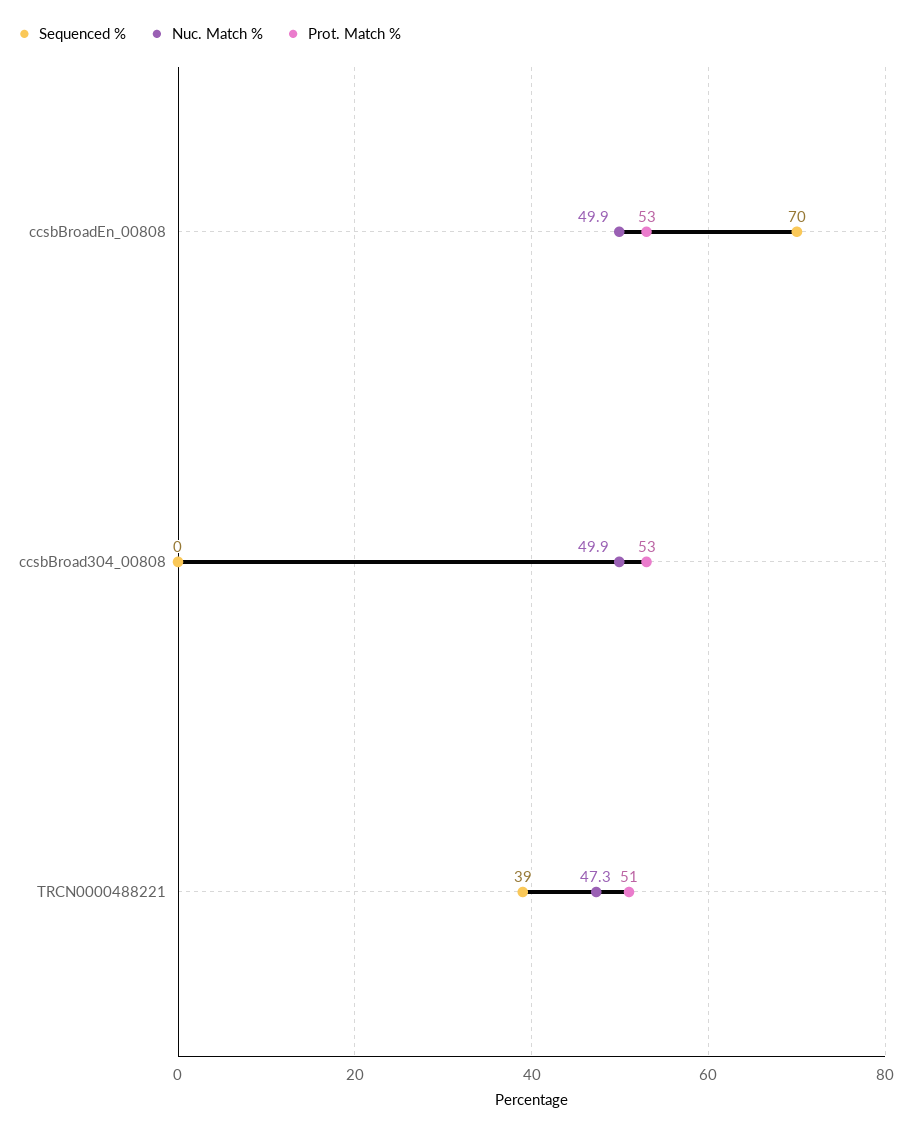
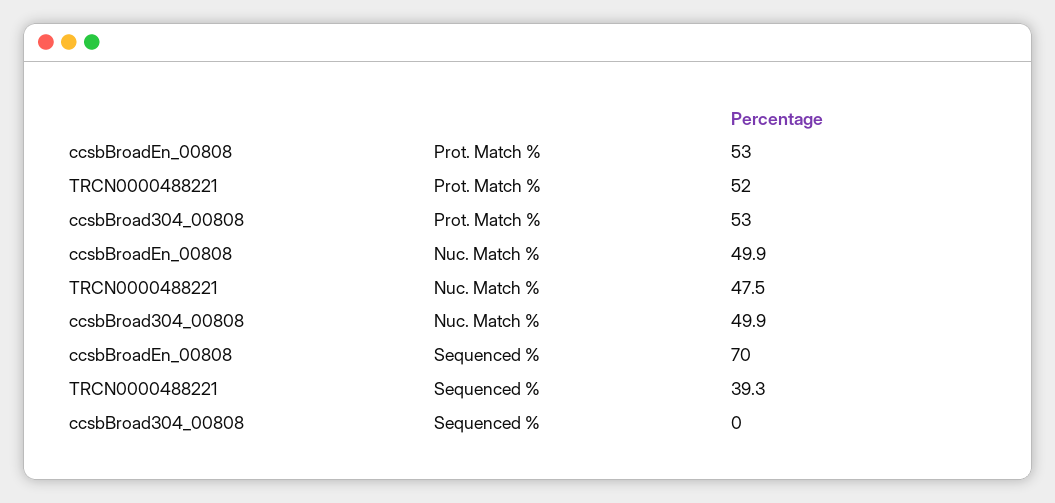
Nuc. Match %, TRCN0000488221: 47.3 -> 47.5
Prot. Match %, TRCN0000488221: 51 -> 52

